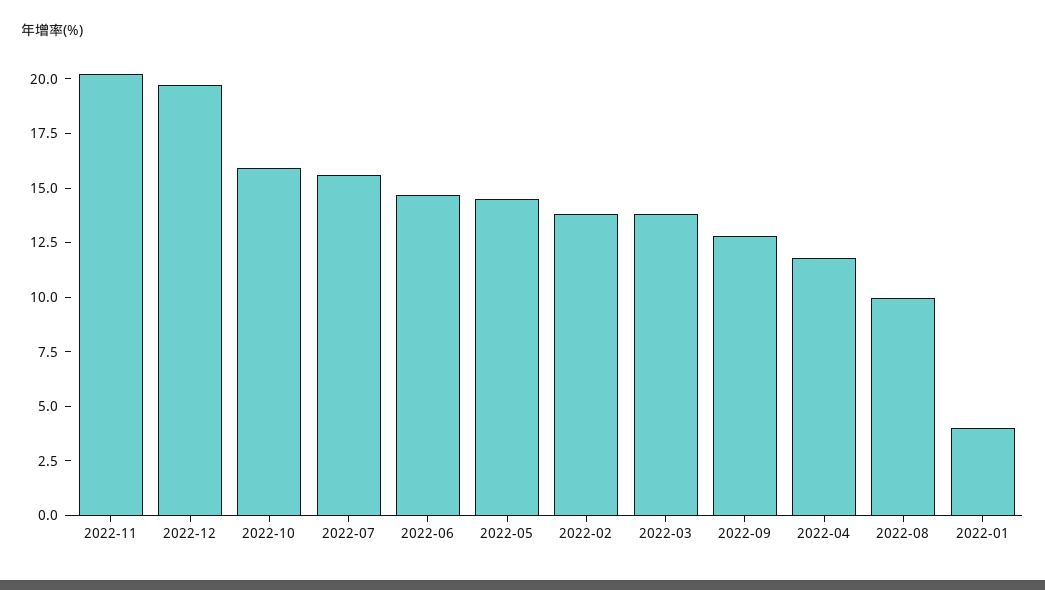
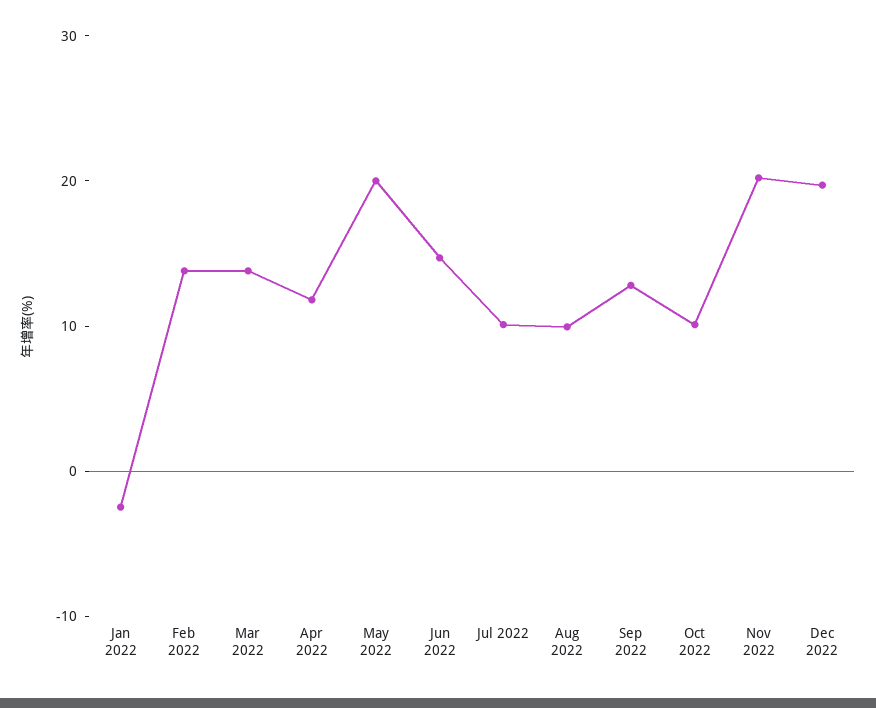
2022-10: 16 -> 10
2022-07: 15.5 -> 10
2022-05: 14.5 -> 20
2022-01: 4 -> -2

